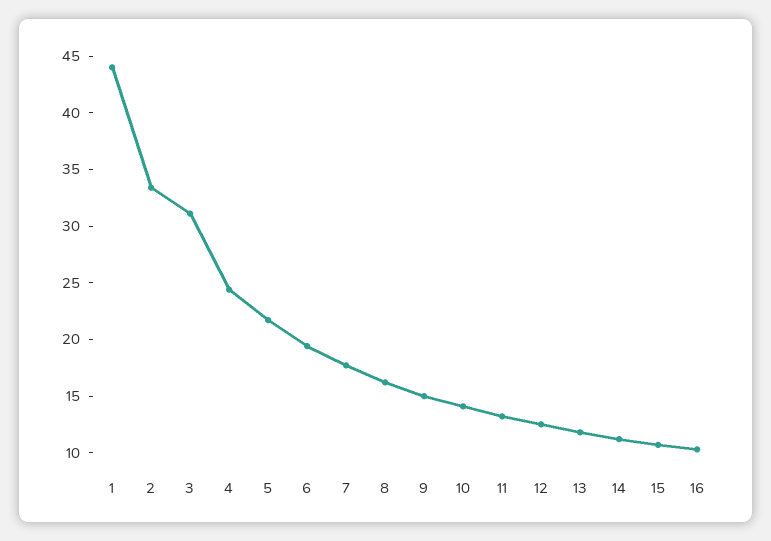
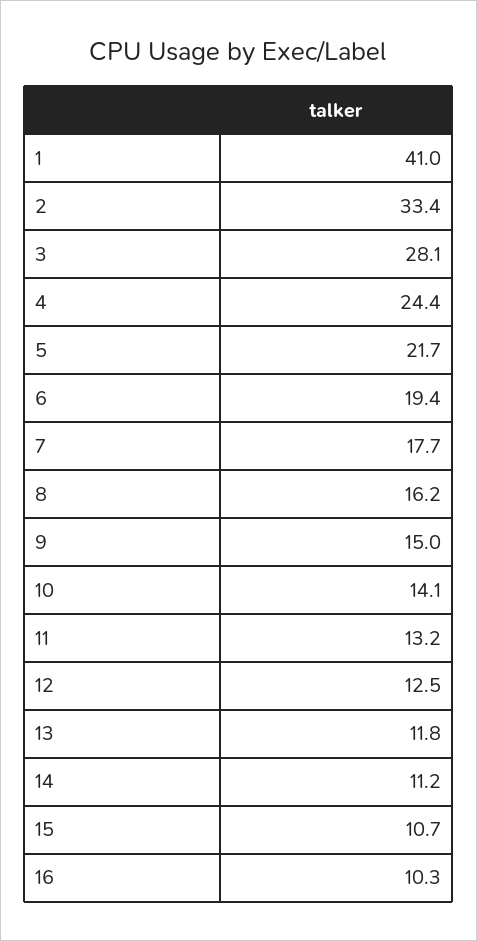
1: 44 -> 41
3: 31 -> 28.1

